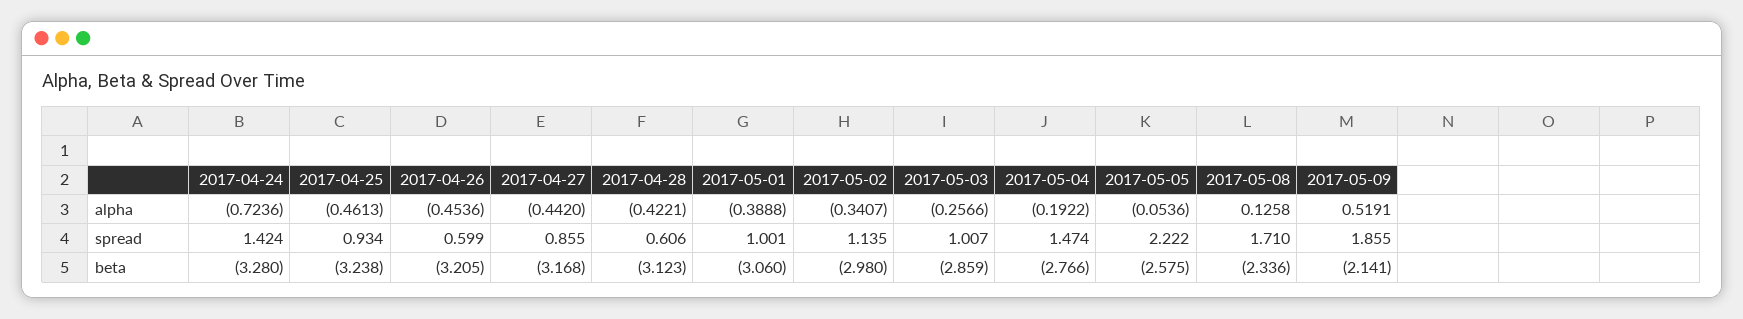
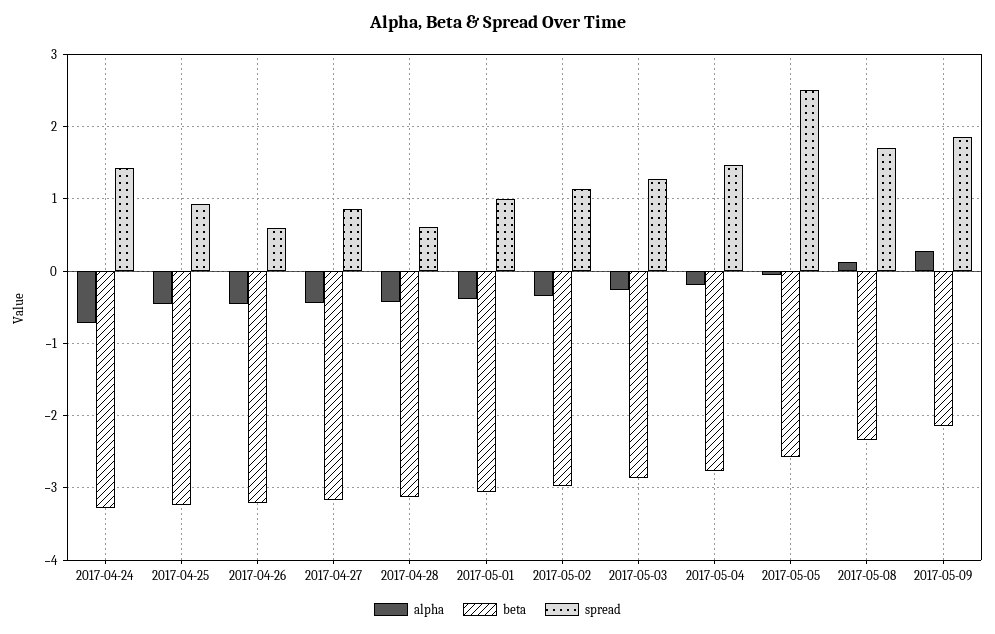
alpha, 2017-05-09: 0.5191 -> 0.3
spread, 2017-05-03: 1.007 -> 1.3
spread, 2017-05-05: 2.222 -> 2.5

